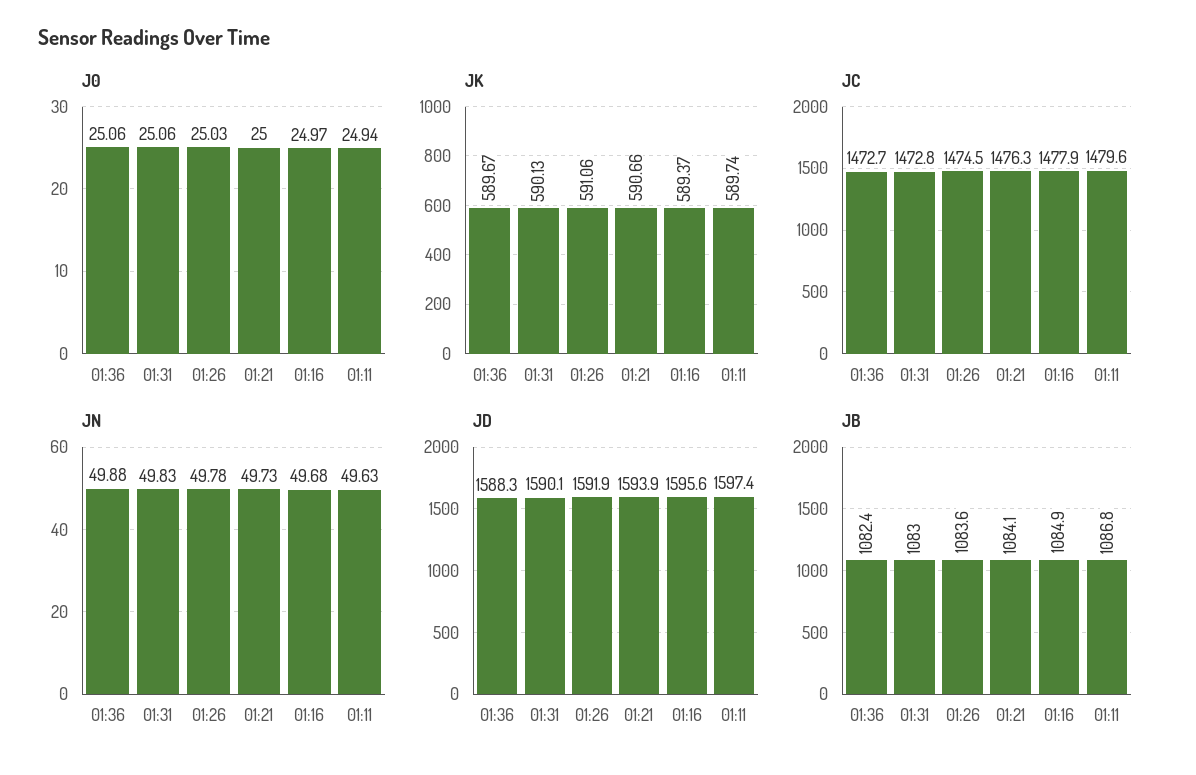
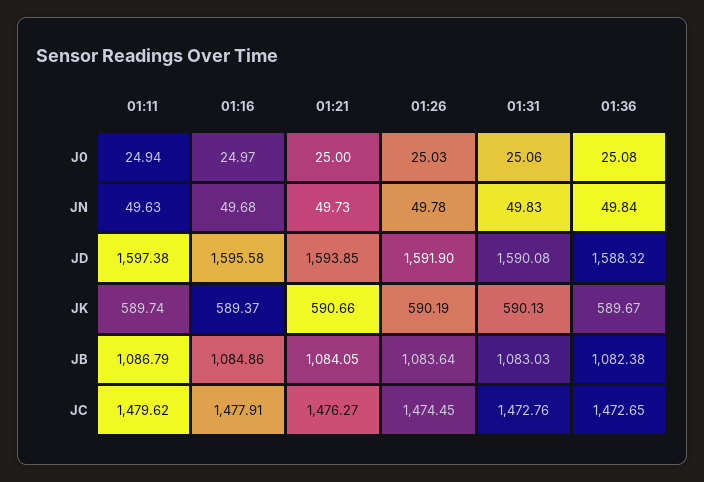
J0, 01:36: 25.06 -> 25.08
JK, 01:26: 591.06 -> 590.19
JN, 01:36: 49.88 -> 49.84

